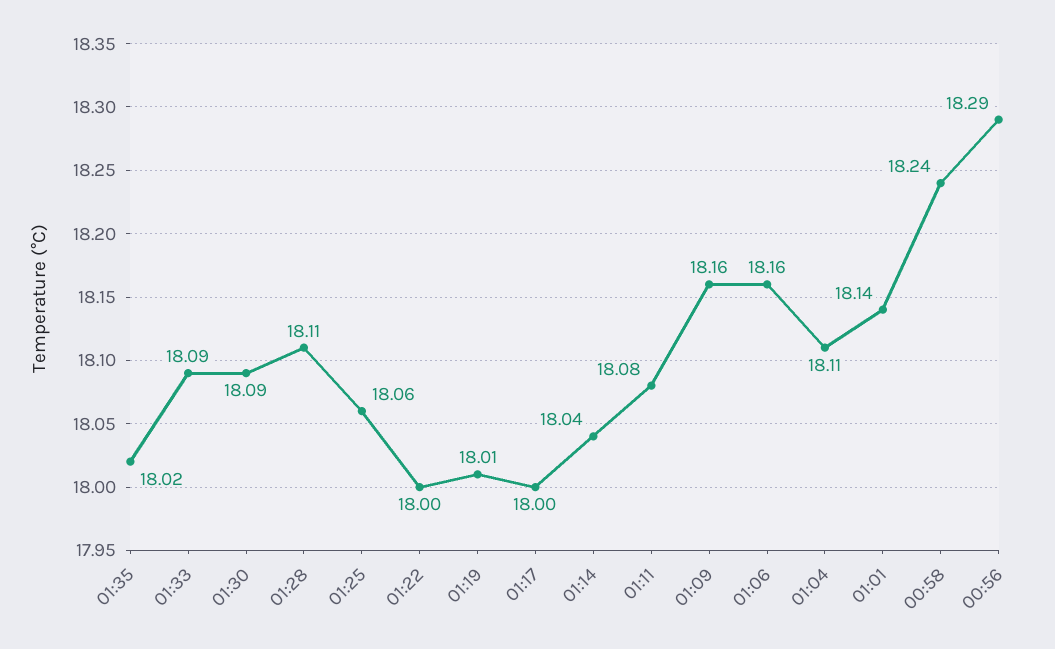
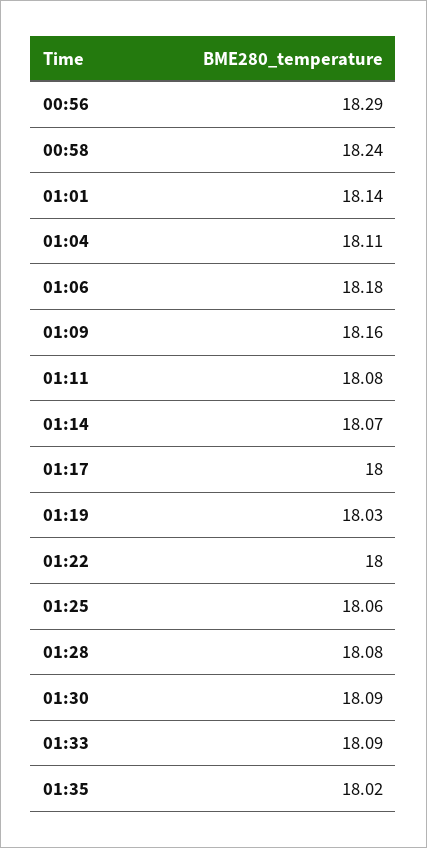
01:28: 18.11 -> 18.08
01:19: 18.01 -> 18.03
01:14: 18.04 -> 18.07
01:06: 18.16 -> 18.18

